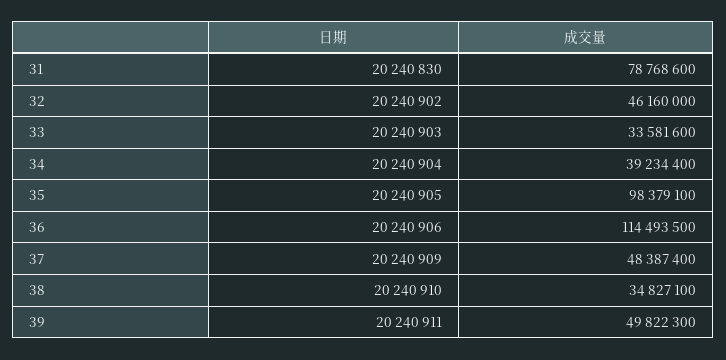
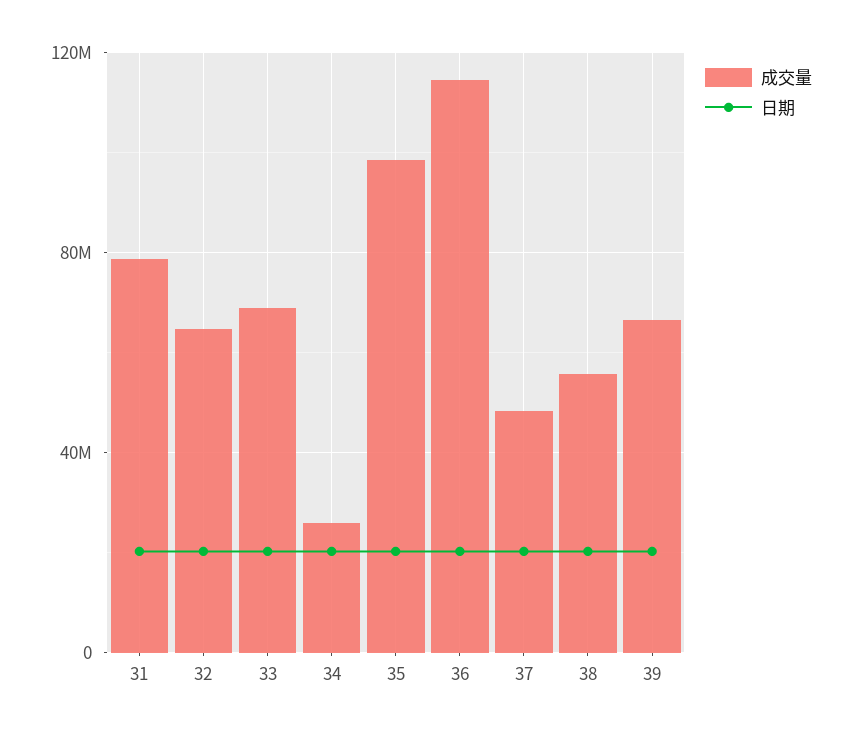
成交量, 32: 46160000 -> 65000000
成交量, 33: 33581600 -> 70000000
成交量, 34: 39234400 -> 25000000
成交量, 38: 34827100 -> 55000000
成交量, 39: 49822300 -> 65000000

